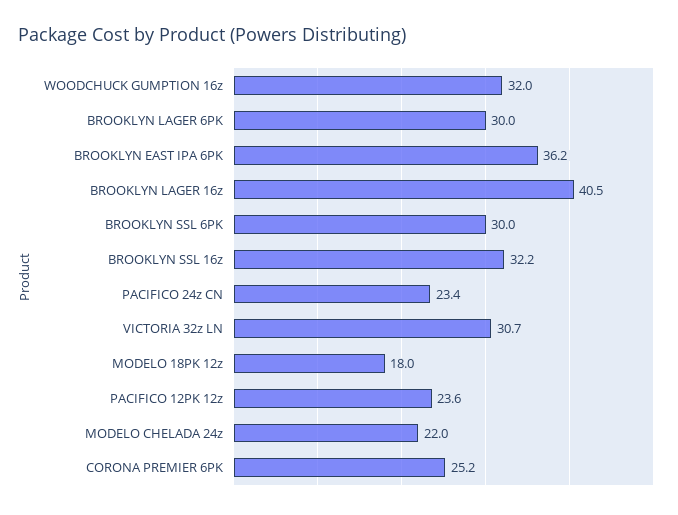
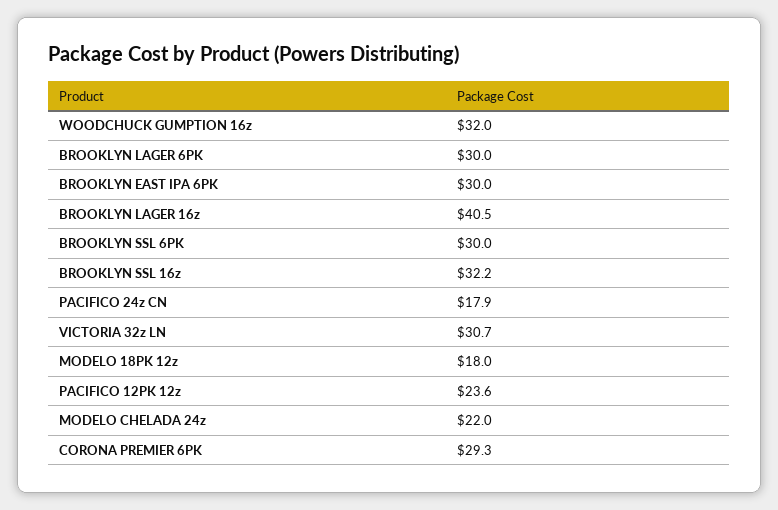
BROOKLYN EAST IPA 6PK: 36.2 -> 30
PACIFICO 24z CN: 23.4 -> 17.9
CORONA PREMIER 6PK: 25.2 -> 29.3

